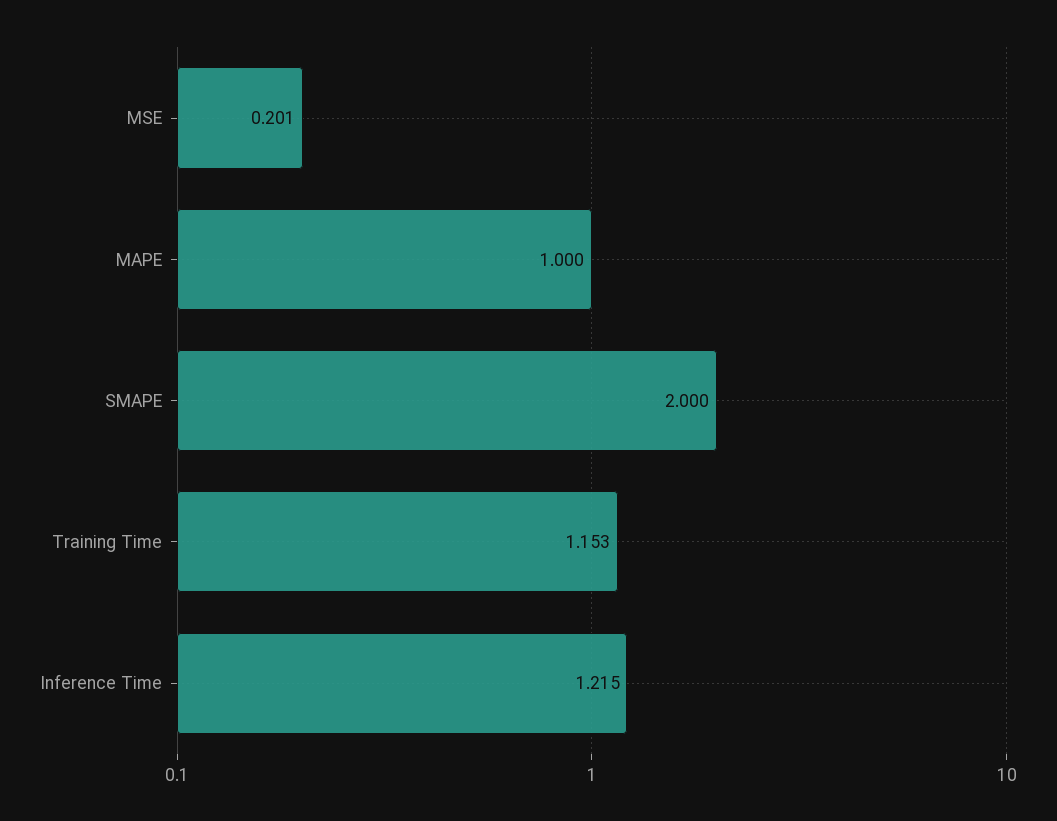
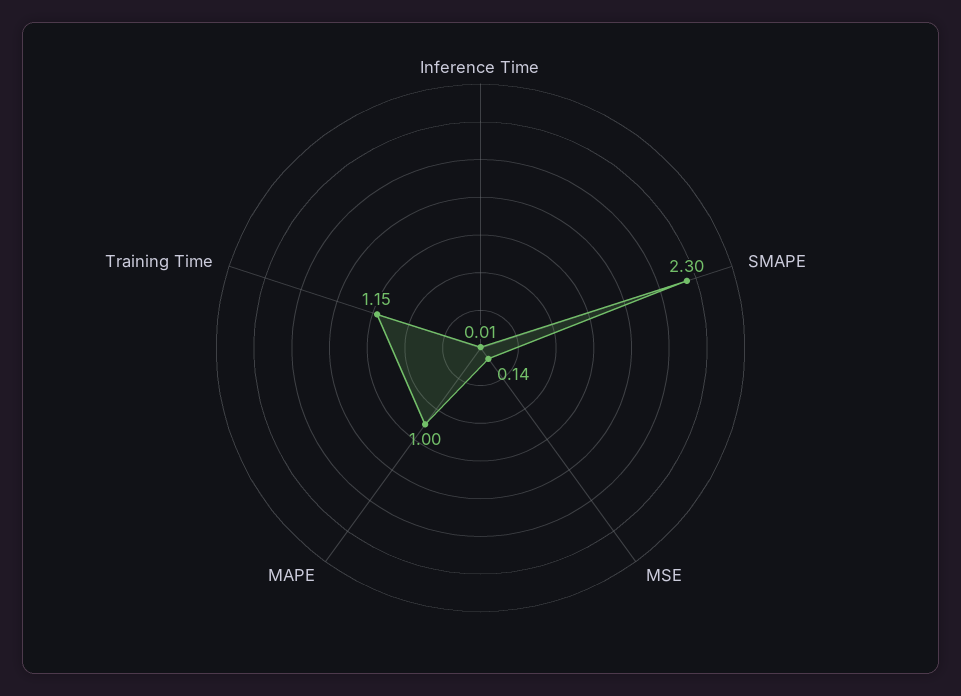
MSE: 0.201 -> 0.14
SMAPE: 2 -> 2.3
Inference Time: 1.215 -> 0.01

